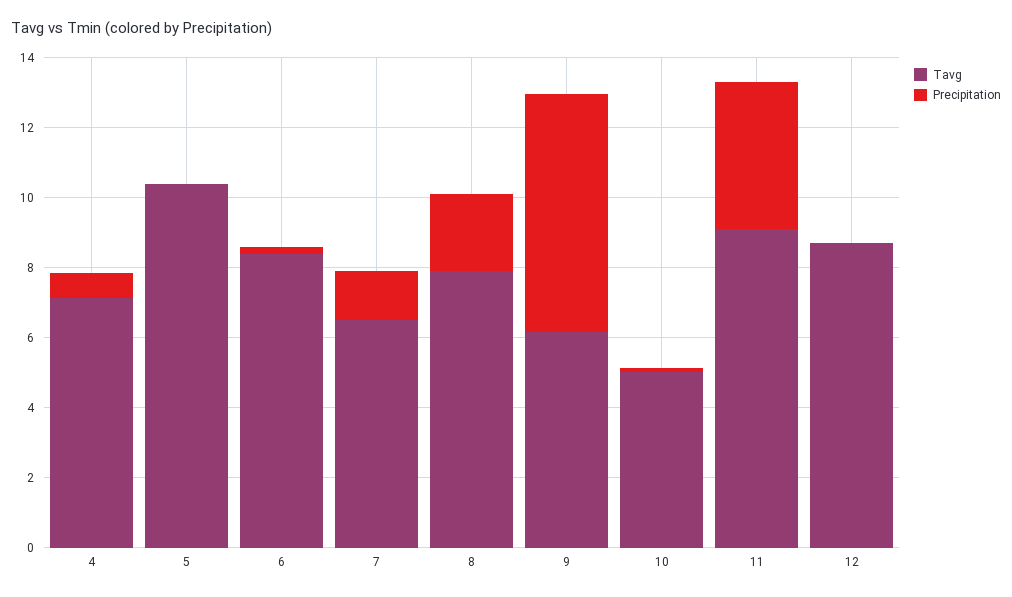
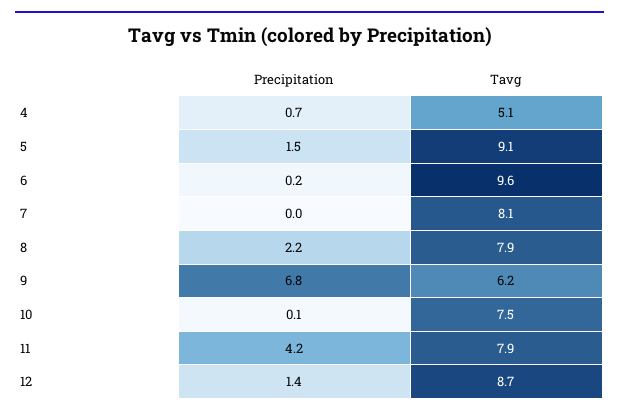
Tavg, 4: 7 -> 5.1
Tavg, 5: 10.5 -> 9.1
Precipitation, 5: 0 -> 1.5
Tavg, 6: 8.5 -> 9.6
Tavg, 7: 6.5 -> 8.1
Precipitation, 7: 1.5 -> 0
Tavg, 10: 5 -> 7.5
Tavg, 11: 9 -> 7.9
Precipitation, 12: 0 -> 1.4

